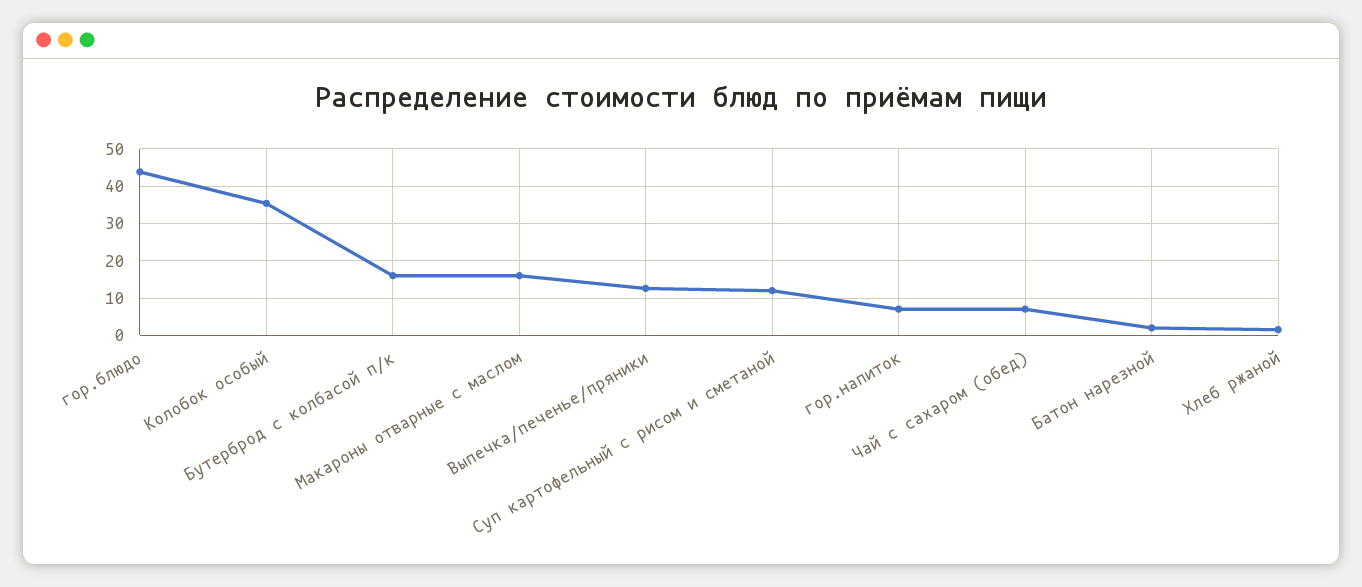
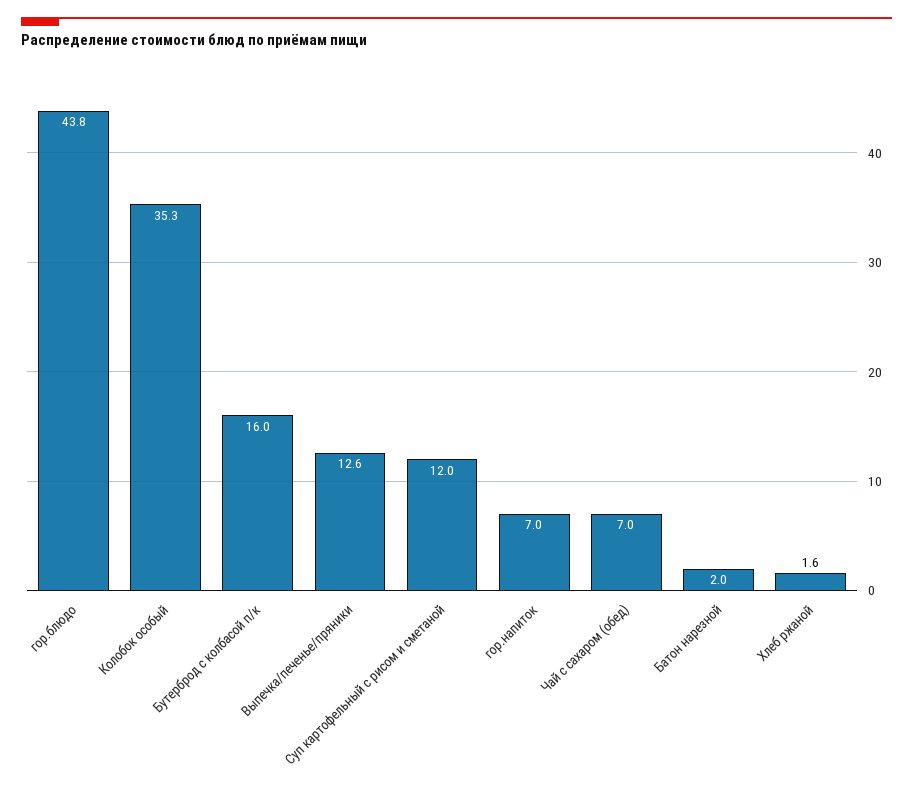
Макароны отварные с маслом: 16 -> none

